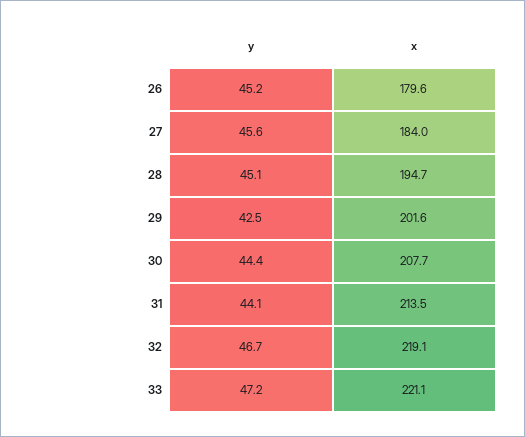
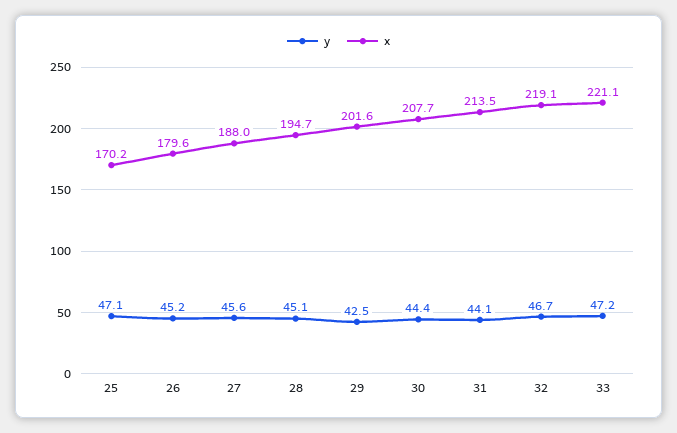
x, 27: 184 -> 188
y, 25: none -> 47.1
x, 25: none -> 170.2

